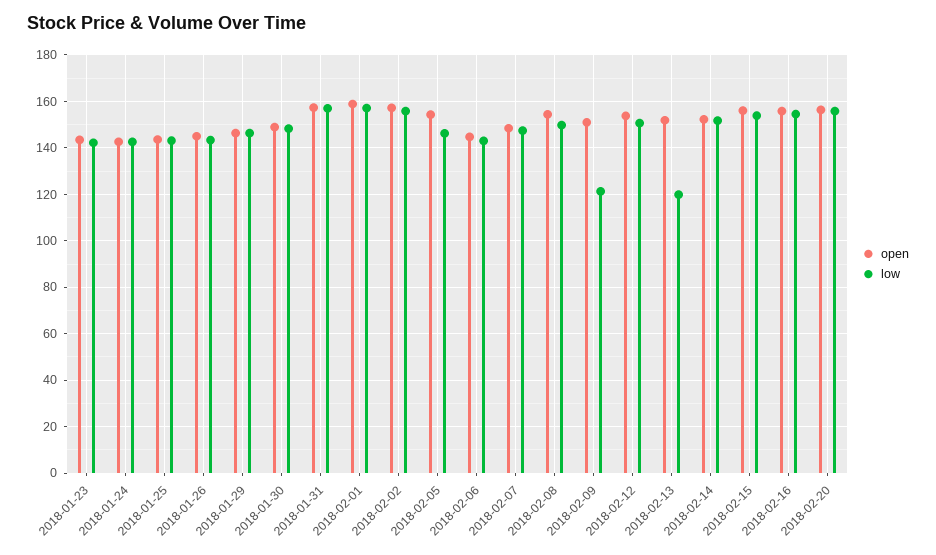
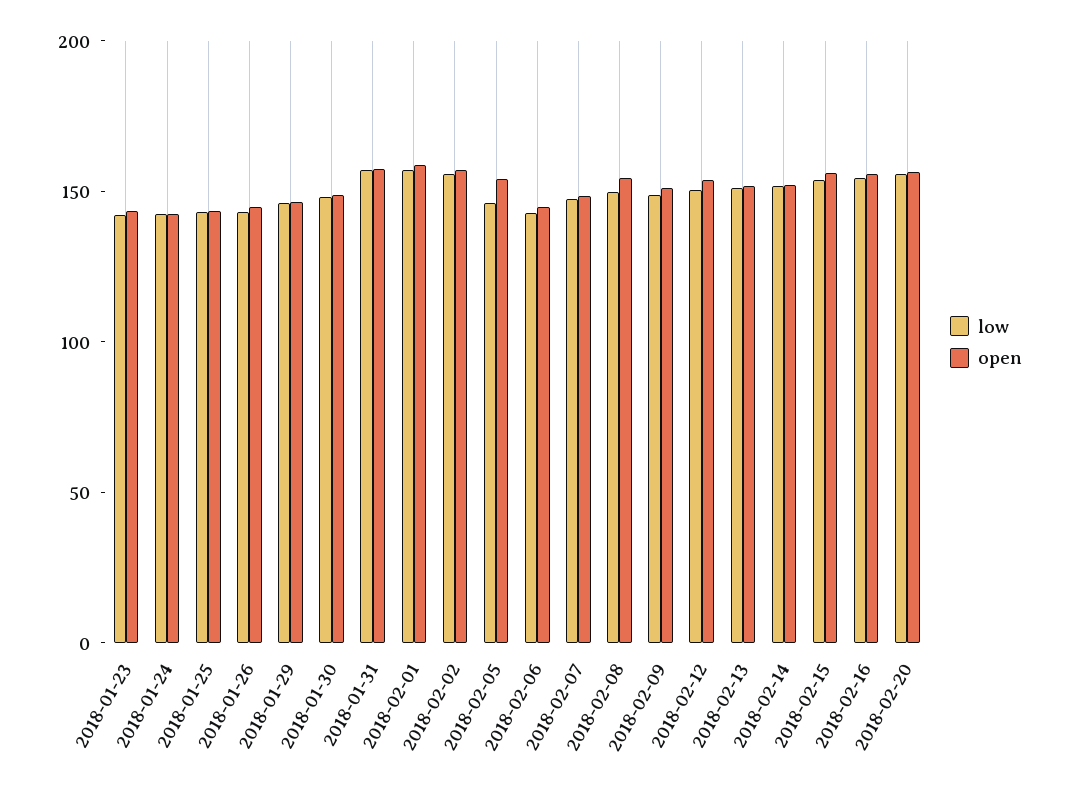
low, 2018-02-09: 120 -> 150
low, 2018-02-13: 120 -> 150

